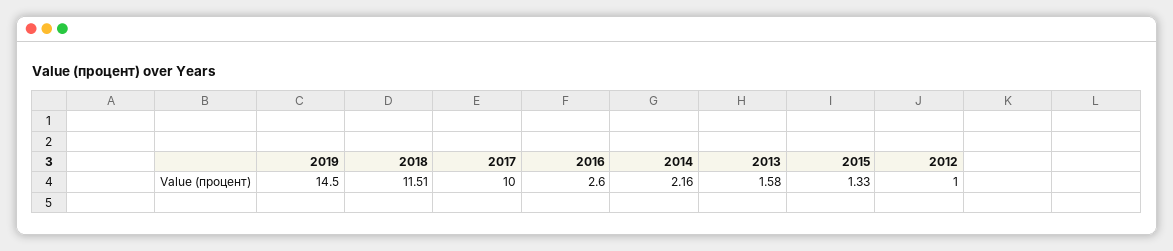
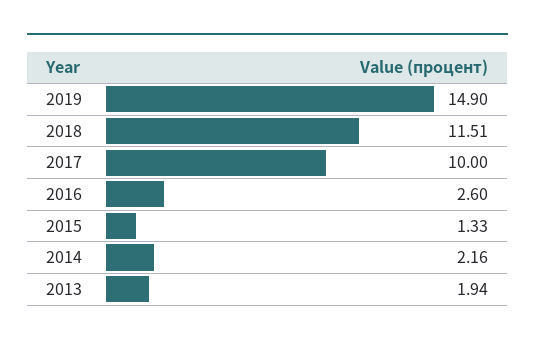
2019: 14.5 -> 14.9
2013: 1.58 -> 1.94
2012: 1 -> none

